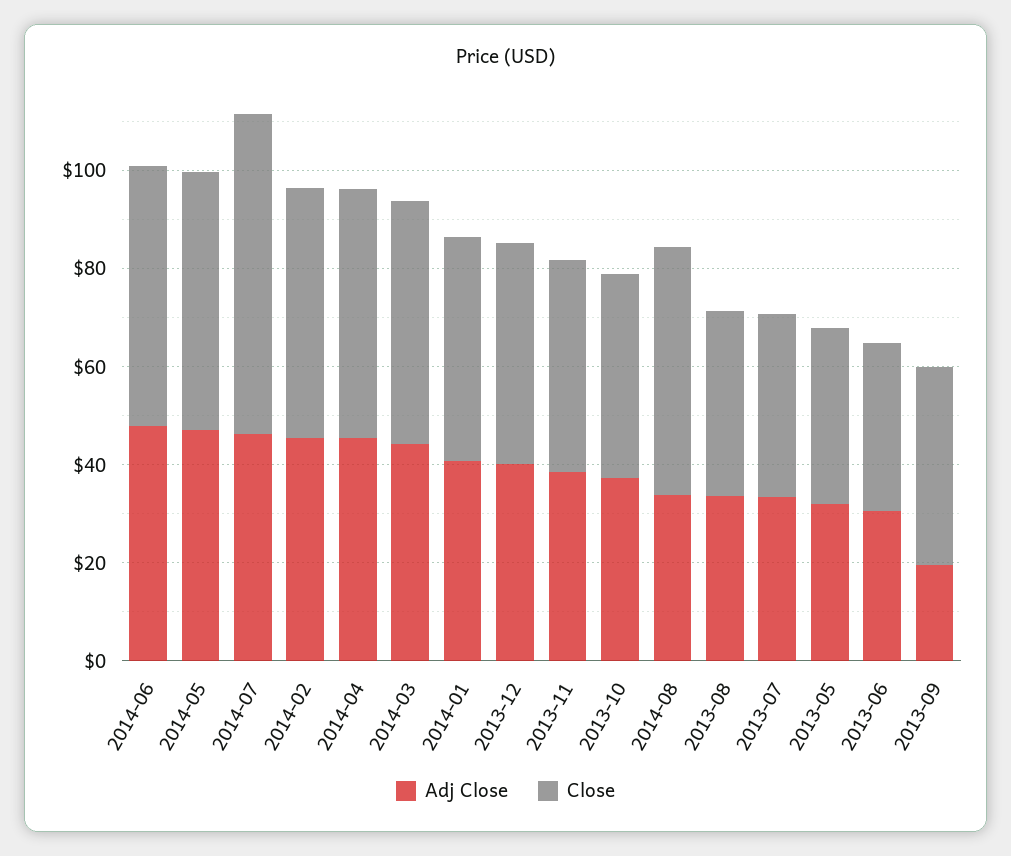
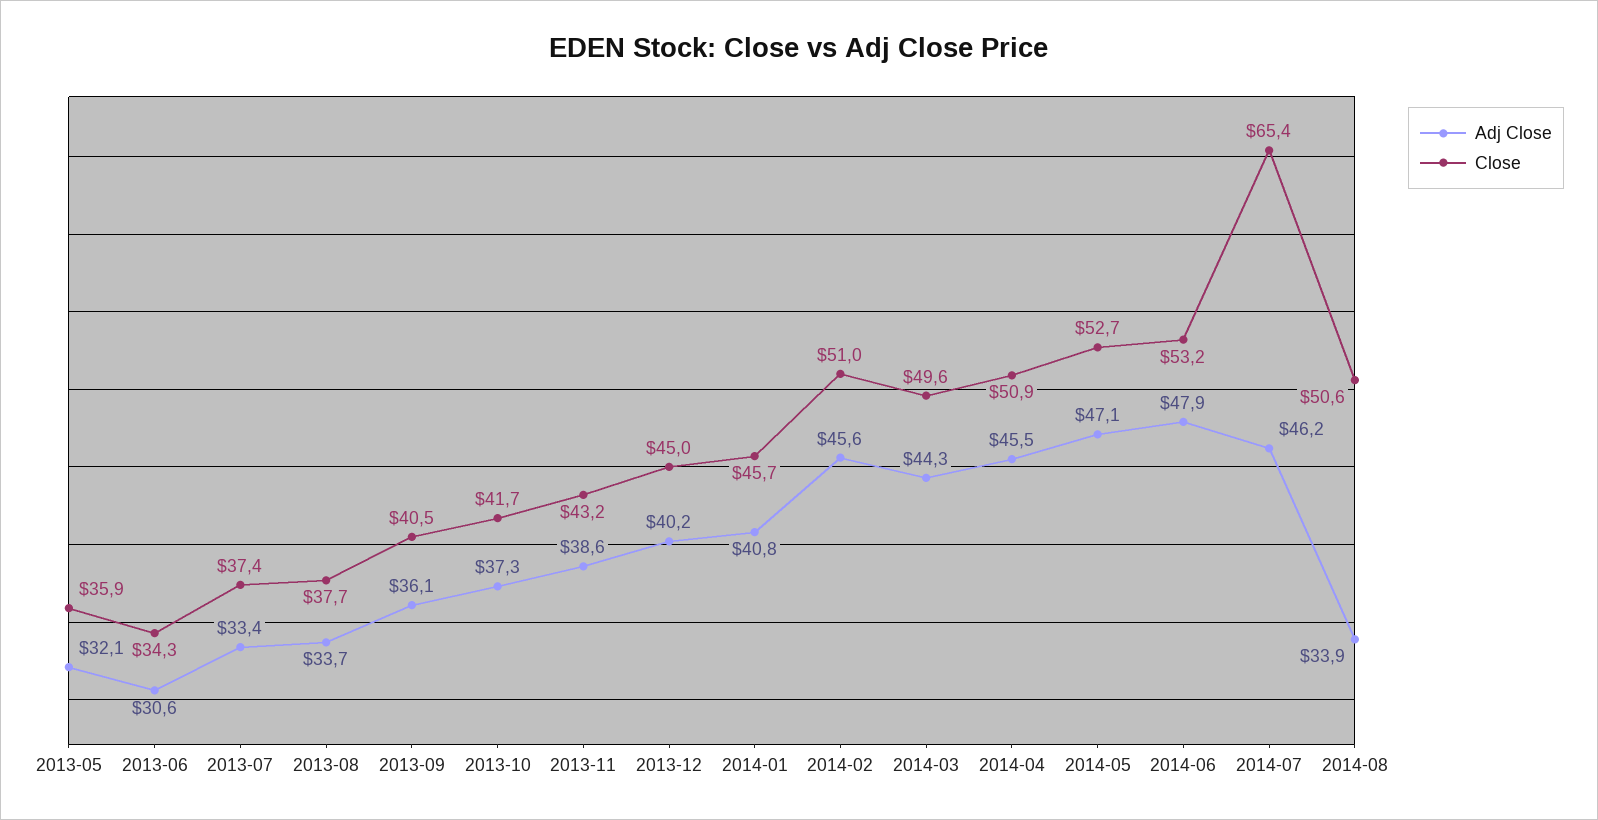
Adj Close, 2013-09: 20 -> 36.1

